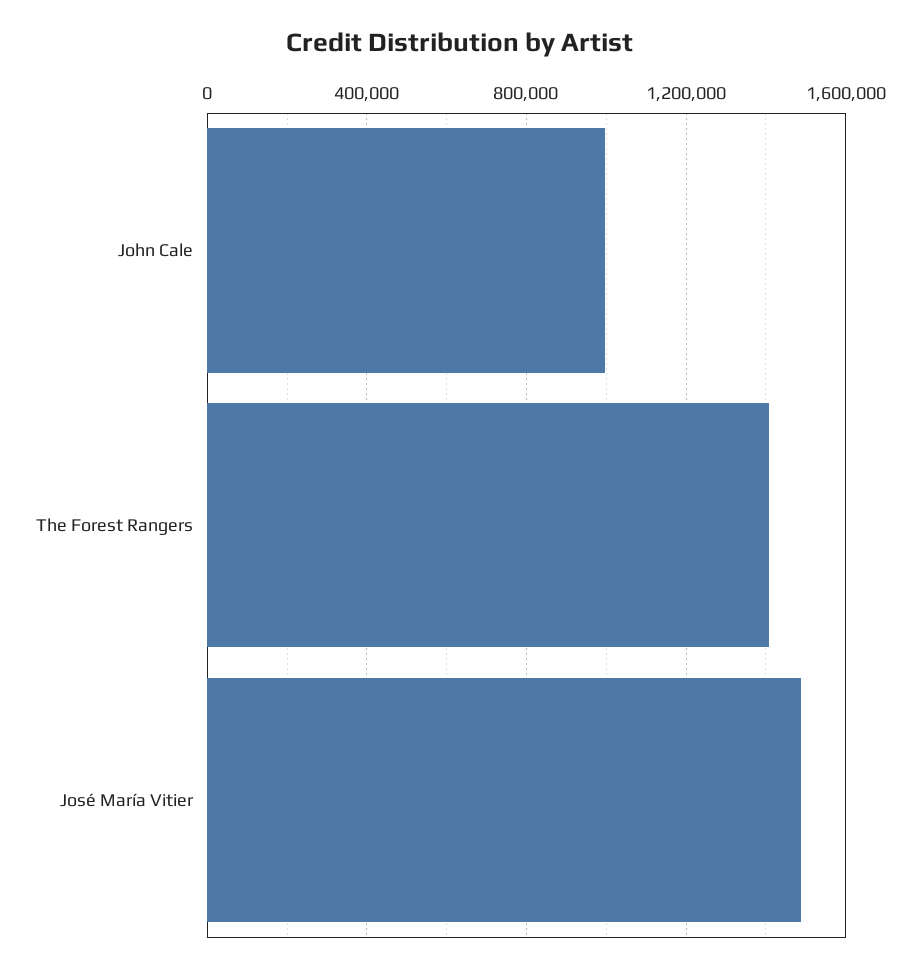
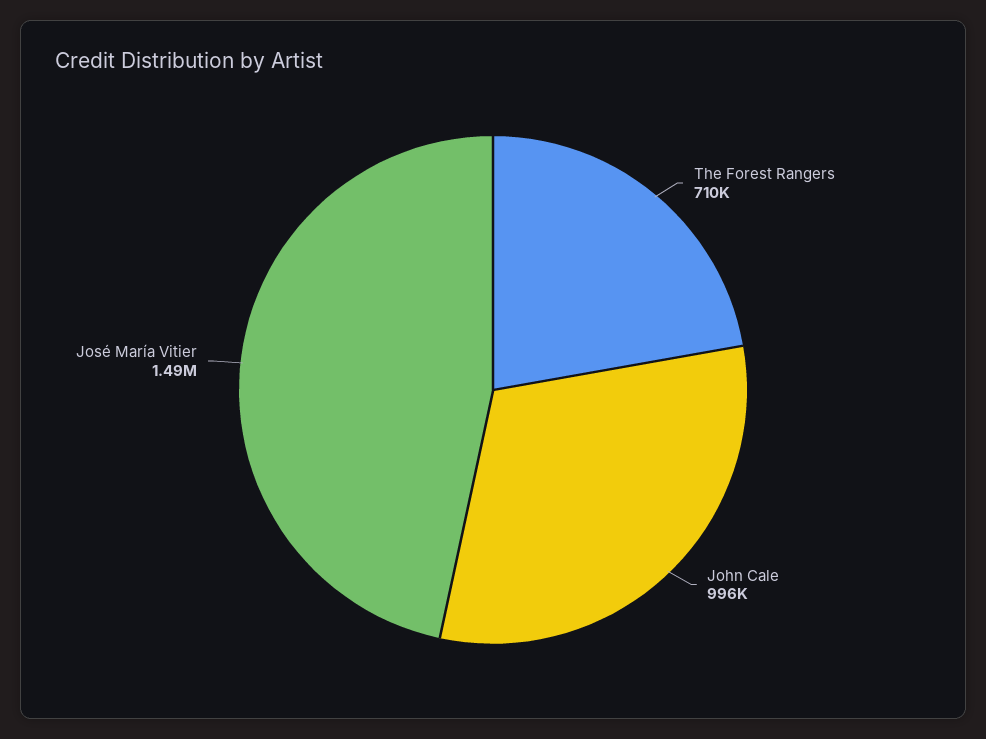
The Forest Rangers: 1400000 -> 710000

